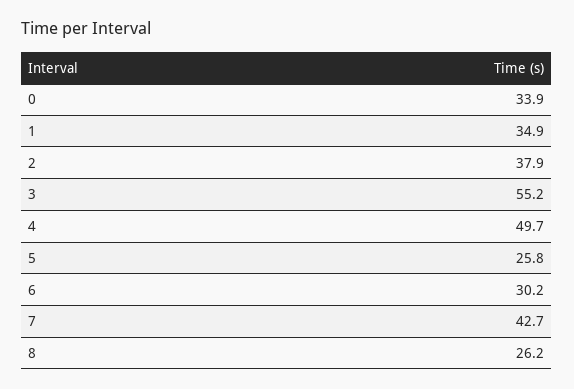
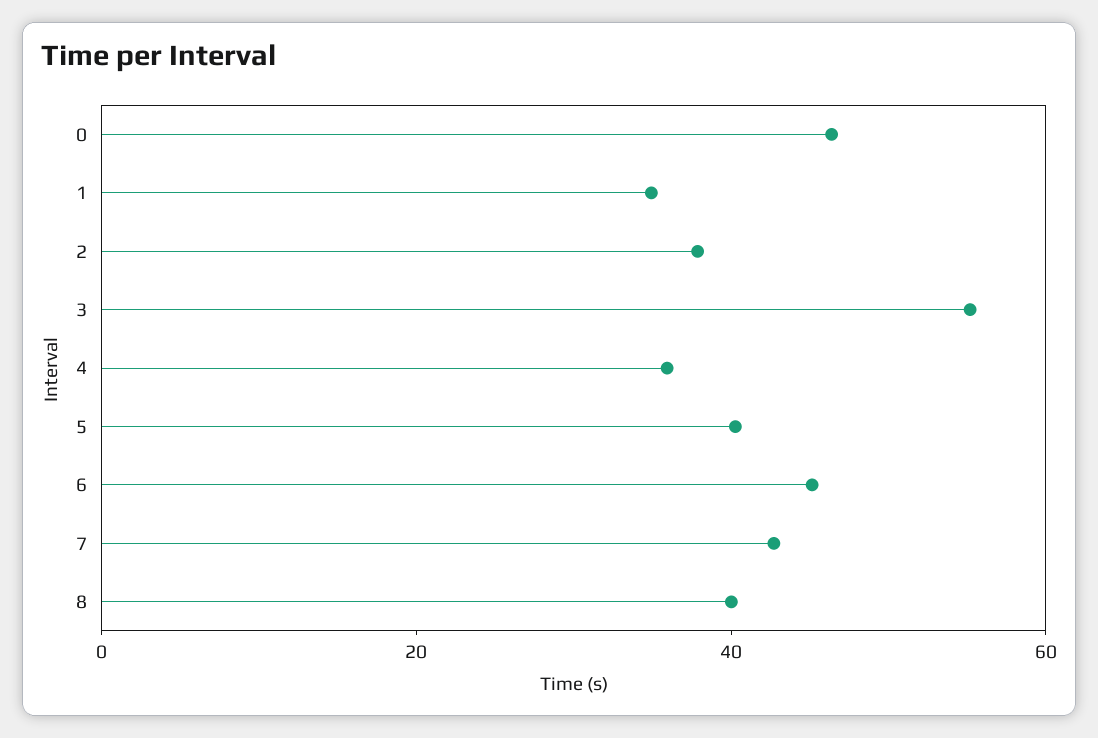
0: 33.9 -> 45
4: 49.7 -> 35
5: 25.8 -> 40
6: 30.2 -> 45
8: 26.2 -> 40

